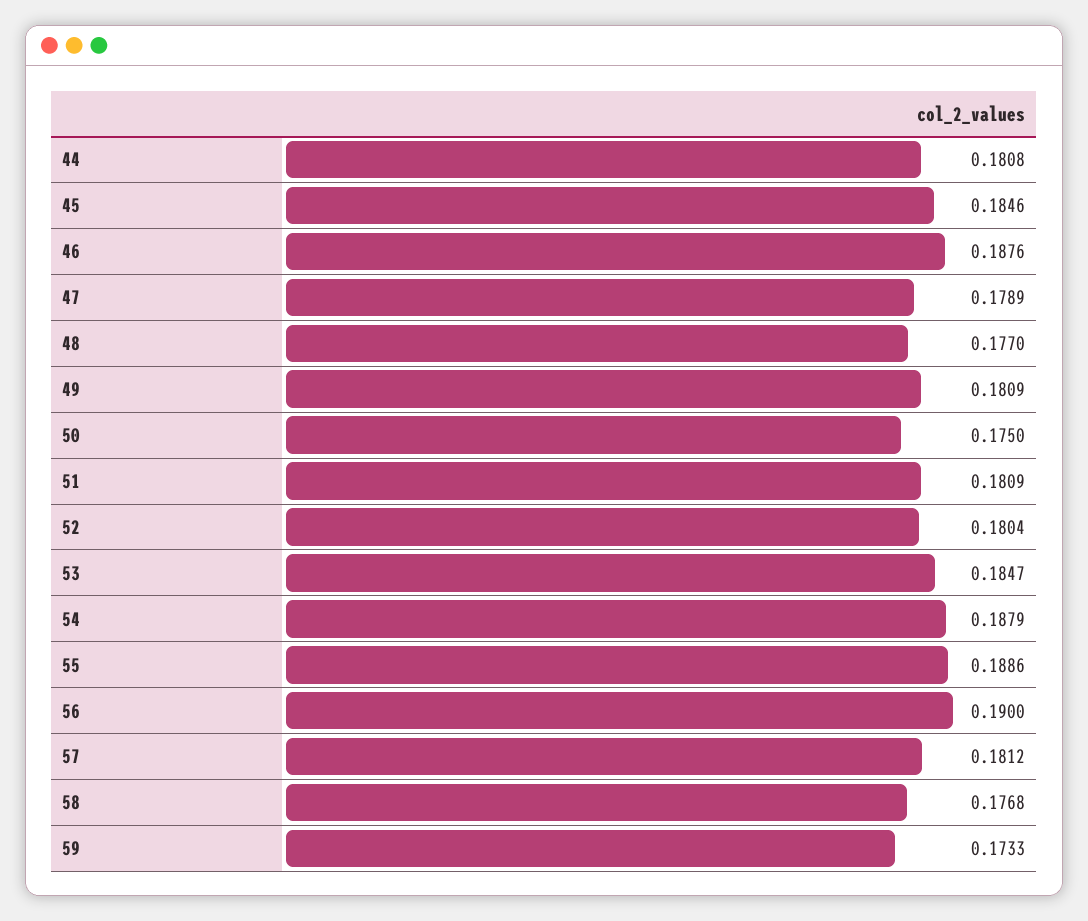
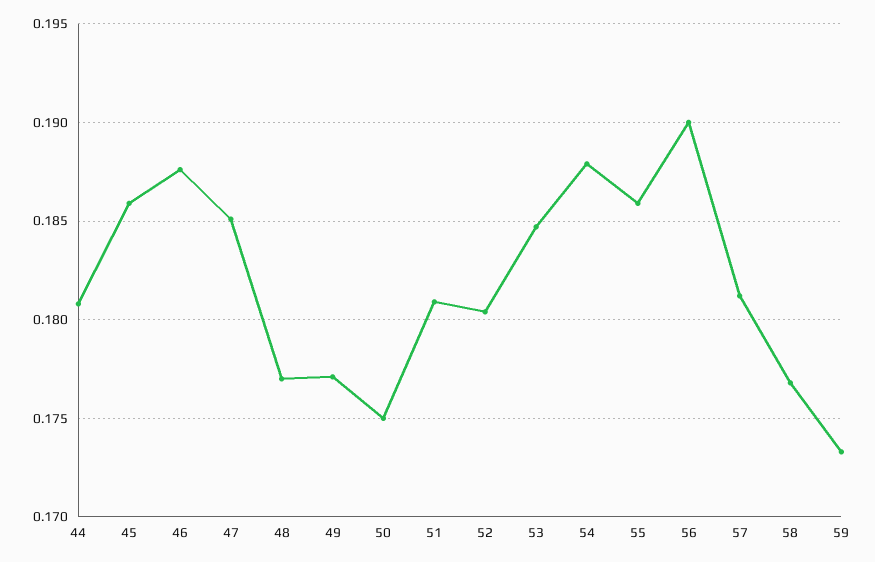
45: 0.1846 -> 0.186
47: 0.1789 -> 0.185
49: 0.1809 -> 0.177
55: 0.1886 -> 0.186

